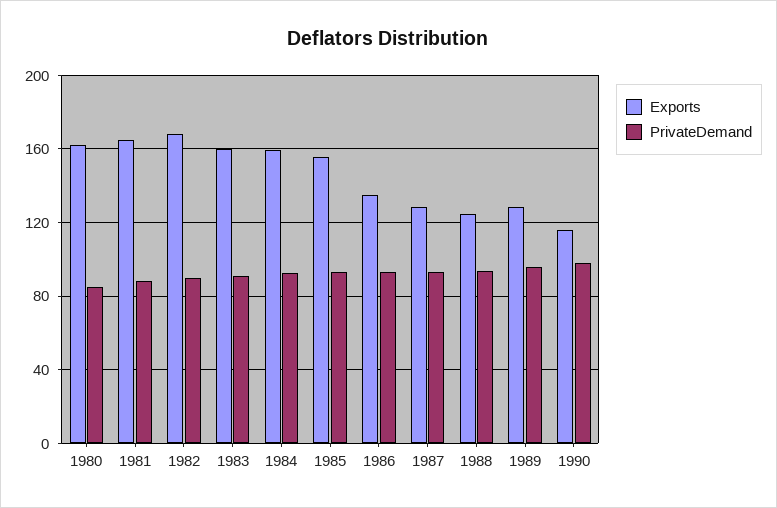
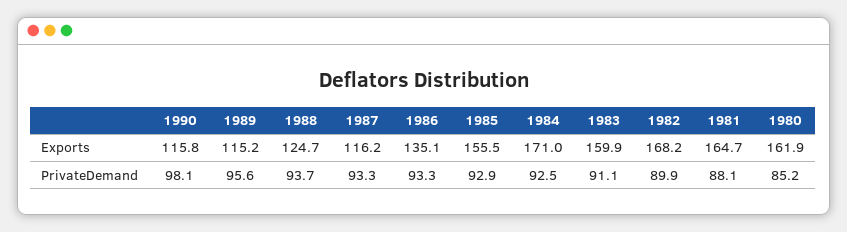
Exports, 1984: 160 -> 171
Exports, 1987: 130 -> 116.2
Exports, 1989: 130 -> 115.2

